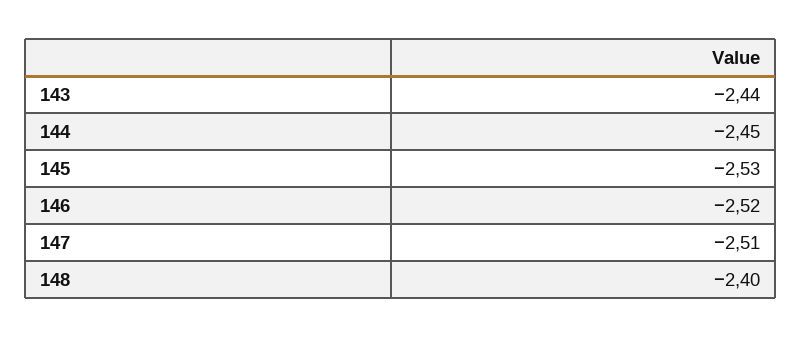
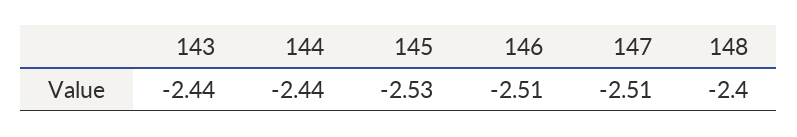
144: -2.45 -> -2.44
146: -2.52 -> -2.51

